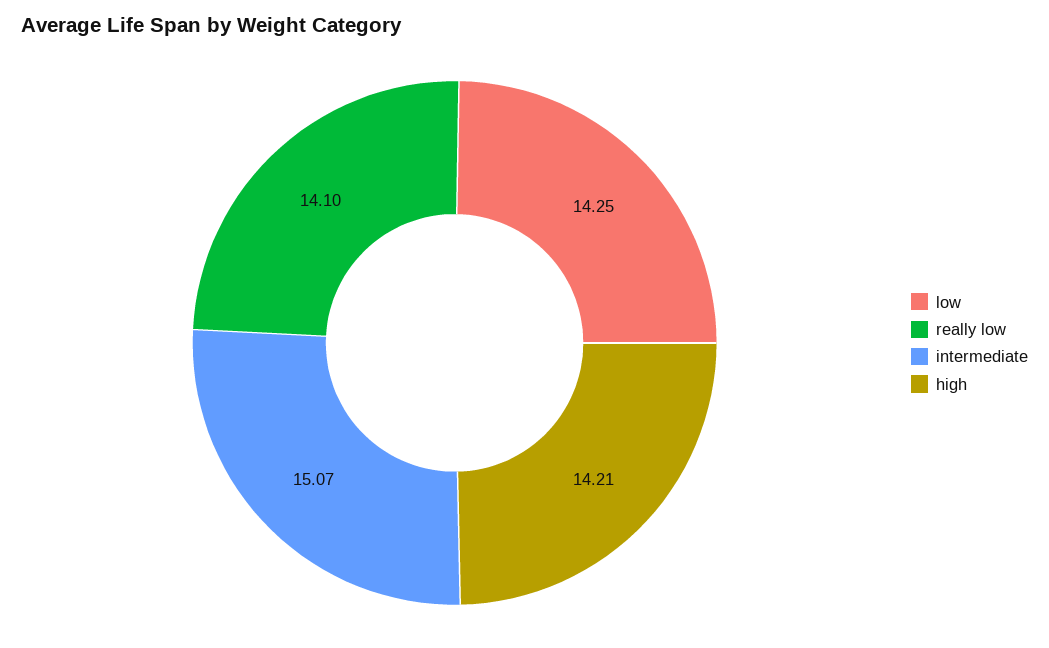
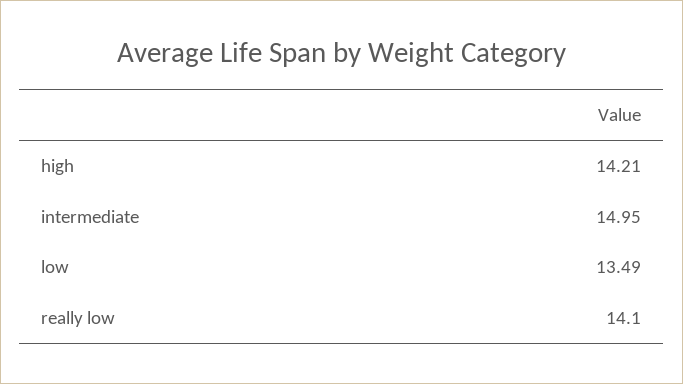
low: 14.25 -> 13.49
intermediate: 15.07 -> 14.95

